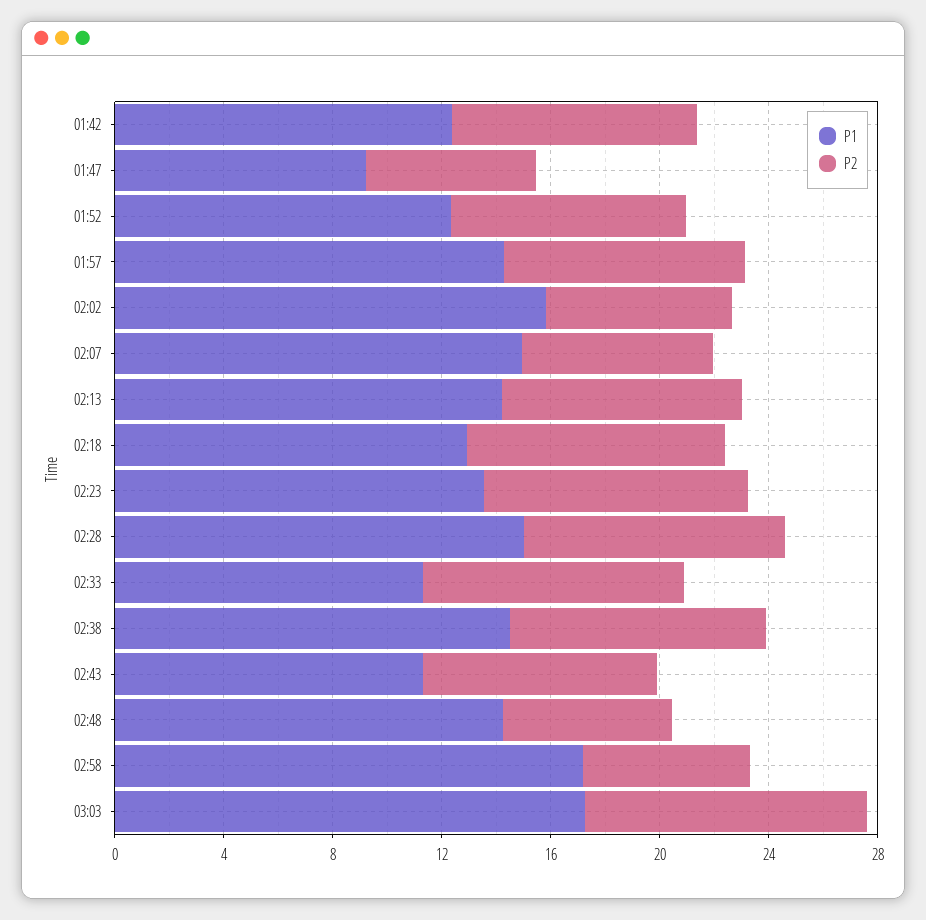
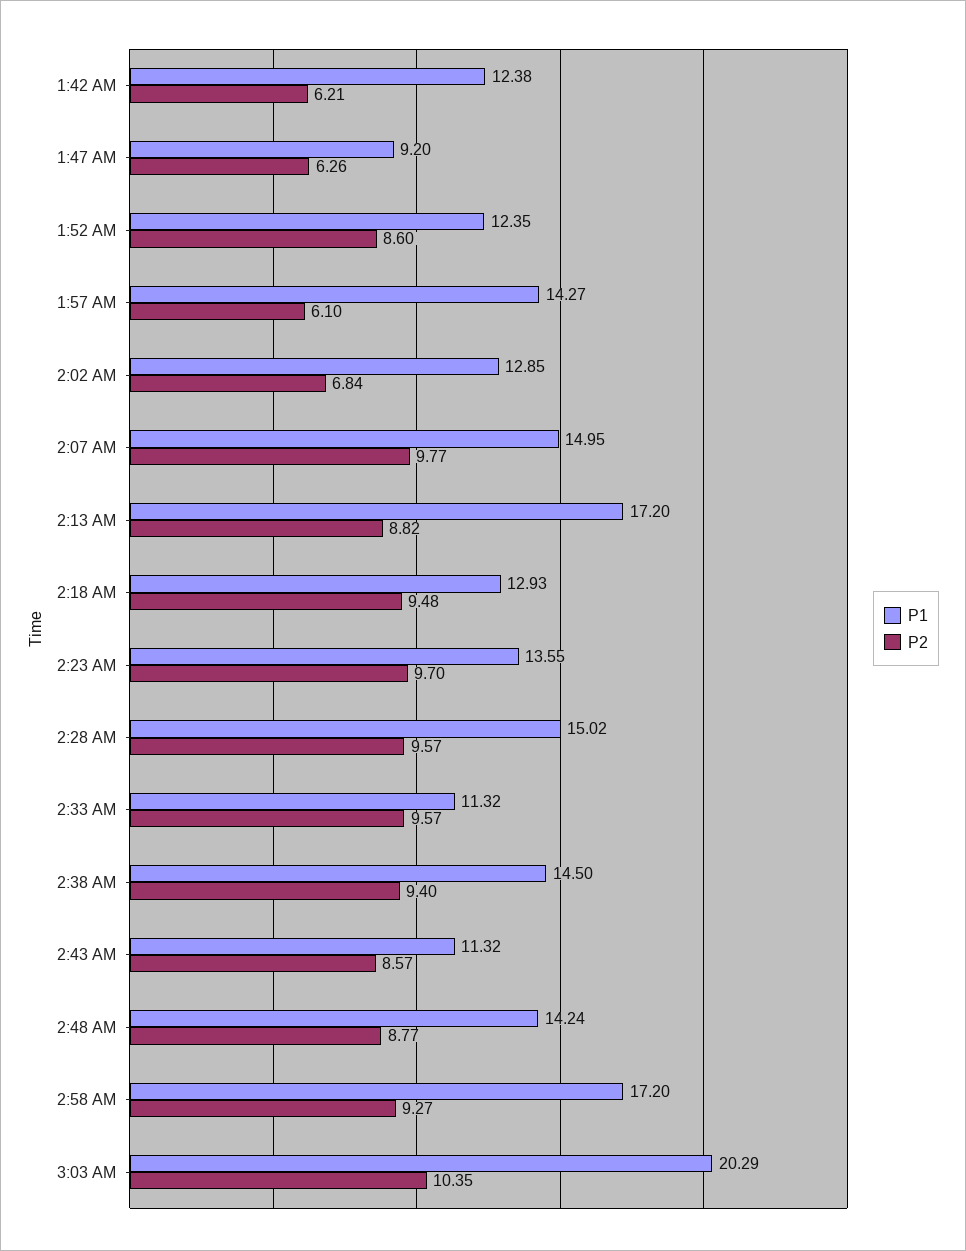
P2, 01:42: 9 -> 6.21
P2, 01:57: 9 -> 6.1
P1, 02:02: 16 -> 12.85
P2, 02:07: 7 -> 9.77
P1, 02:13: 14 -> 17.2
P2, 02:48: 6 -> 8.77
P2, 02:58: 6 -> 9.27
P1, 03:03: 17 -> 20.29

